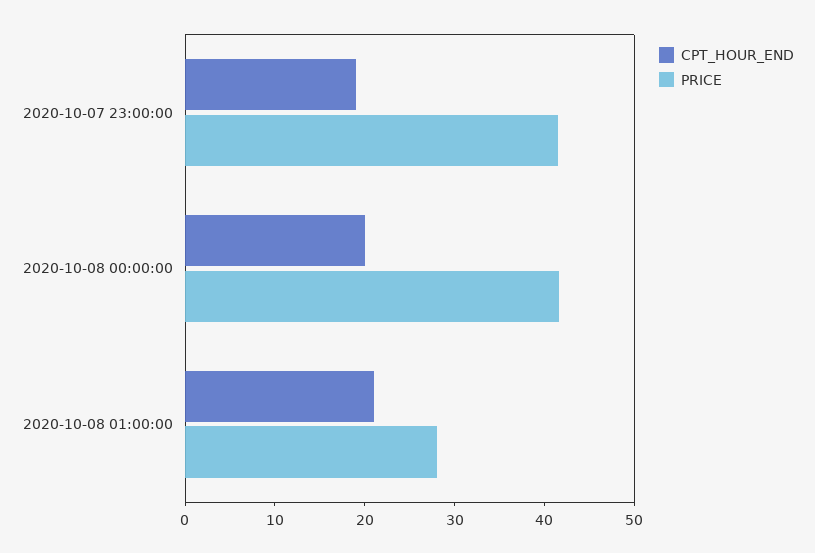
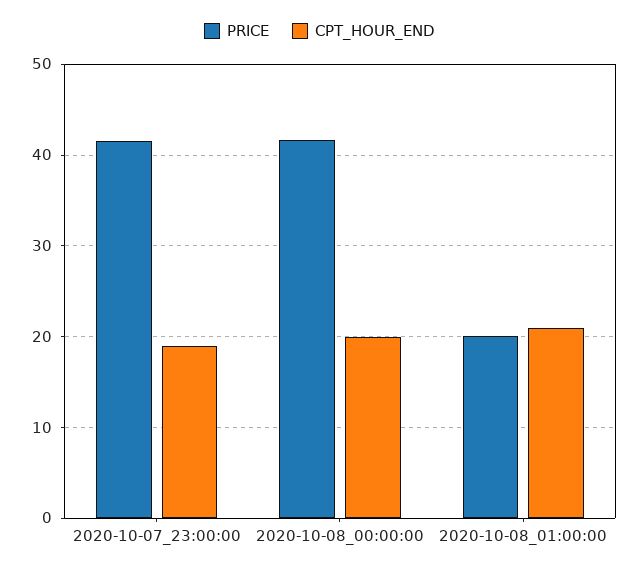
PRICE, 2020-10-08 01:00:00: 28 -> 20

